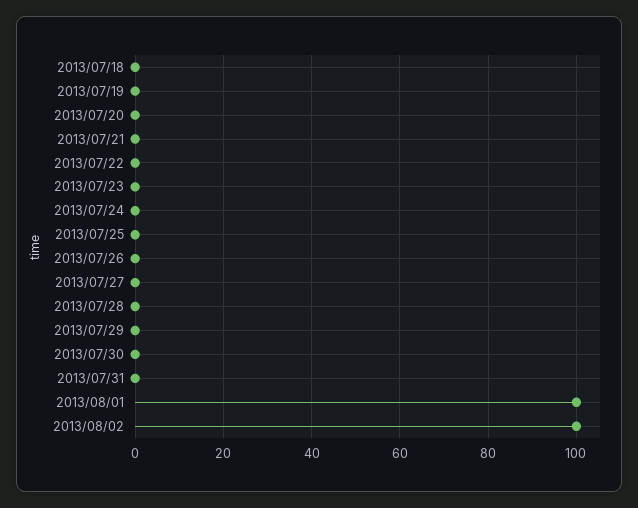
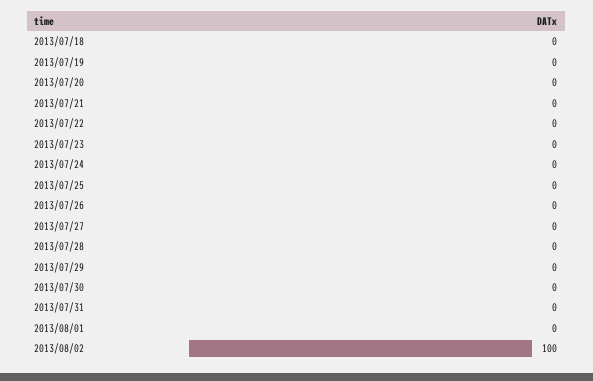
2013/08/01: 100 -> 0

